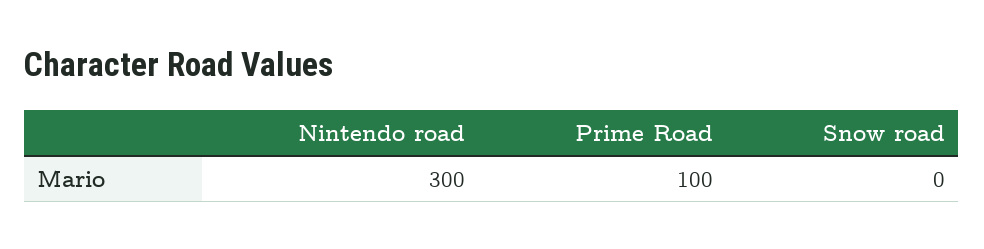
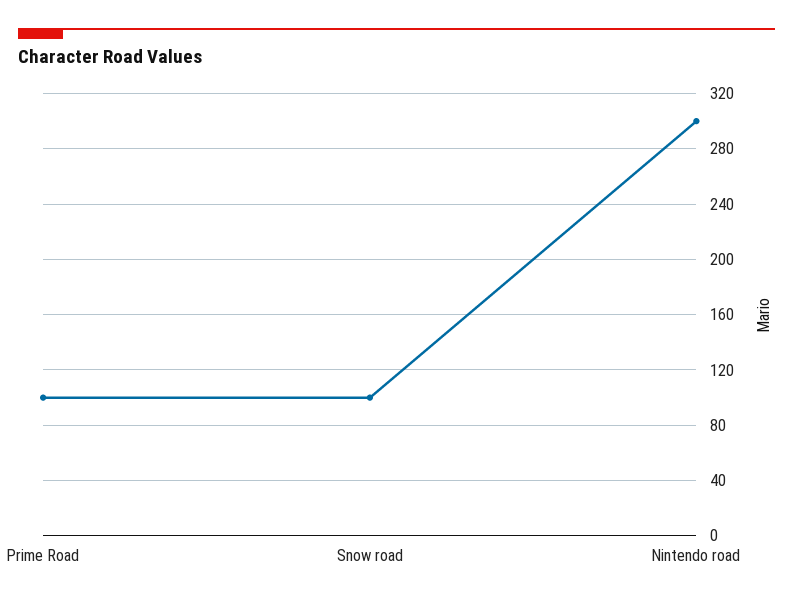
Snow road: 0 -> 100

